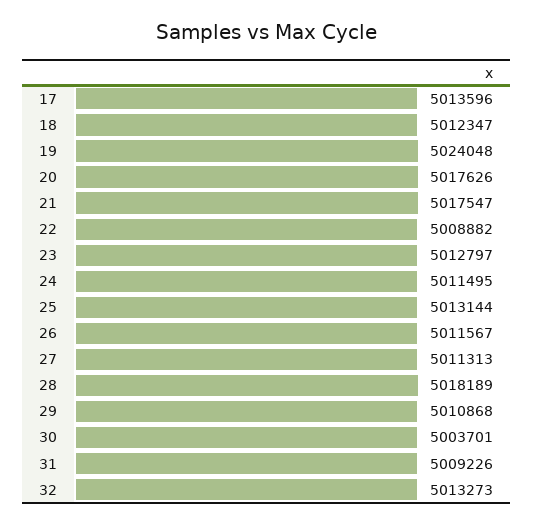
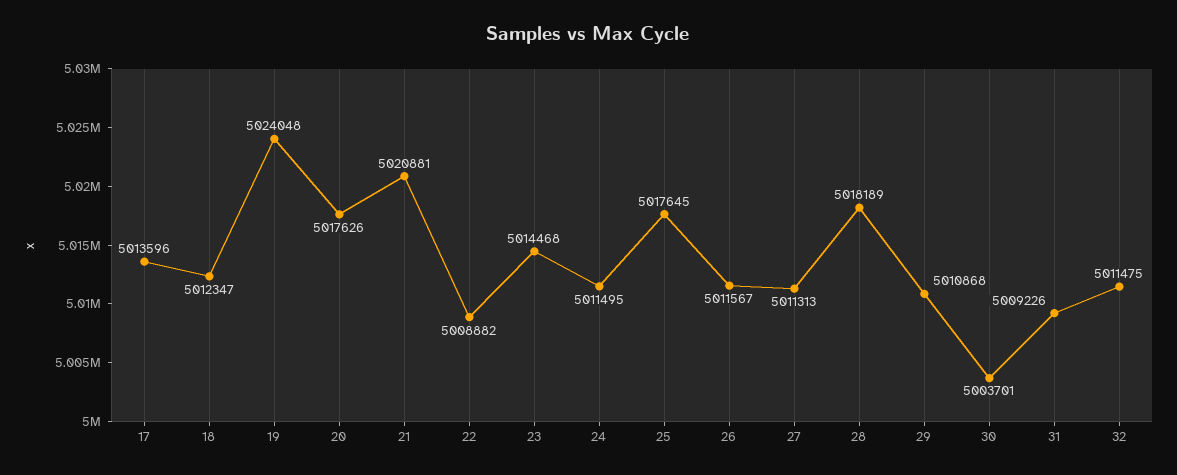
21: 5017547 -> 5020881
23: 5012797 -> 5014468
25: 5013144 -> 5017645
32: 5013273 -> 5011475

